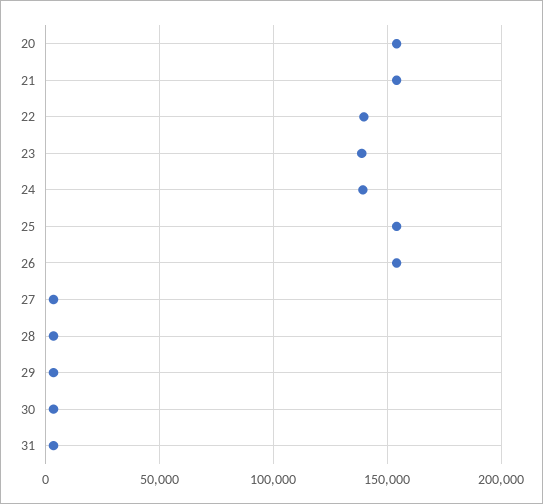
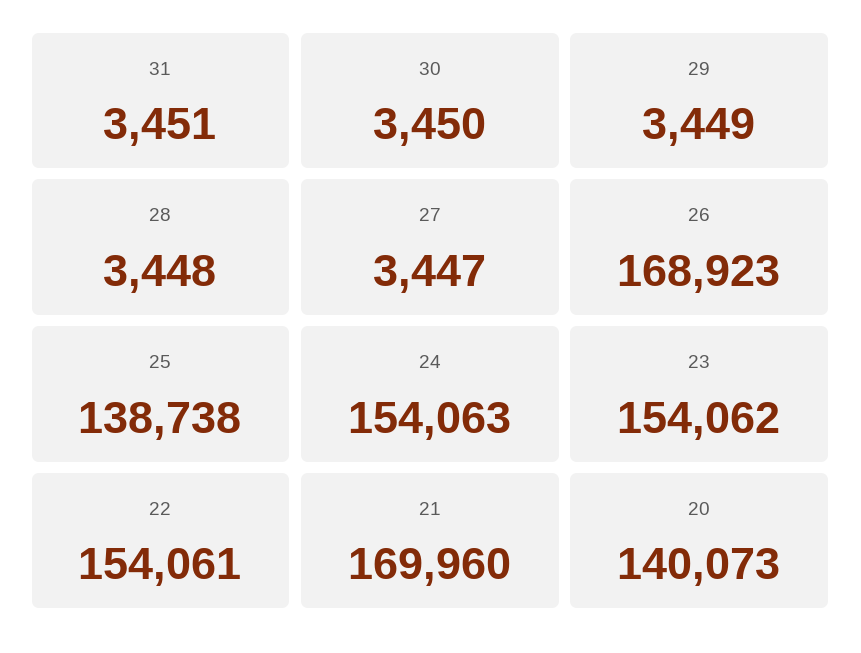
20: 155000 -> 140073
21: 155000 -> 169960
22: 140000 -> 154061
23: 140000 -> 154062
24: 140000 -> 154063
25: 155000 -> 138738
26: 155000 -> 168923

